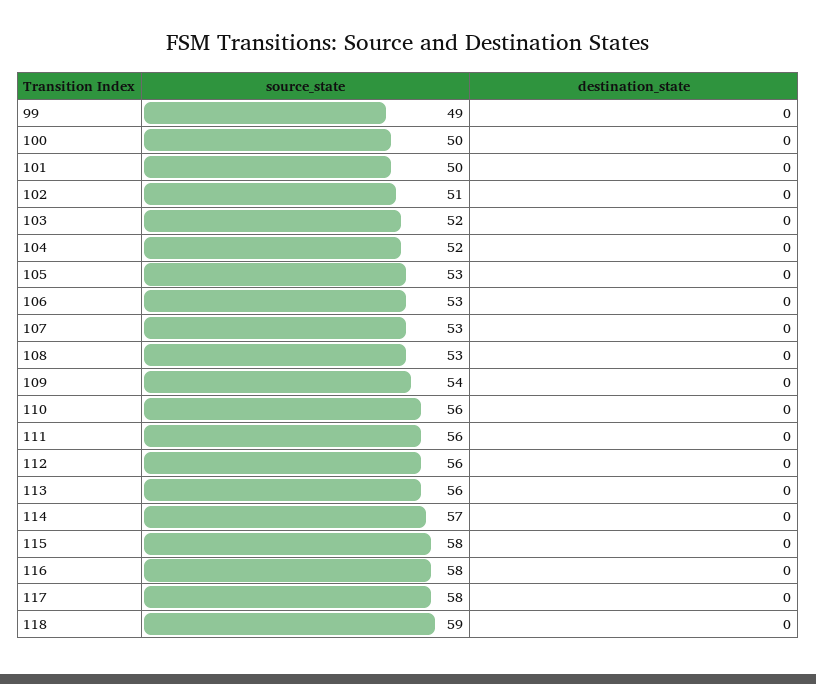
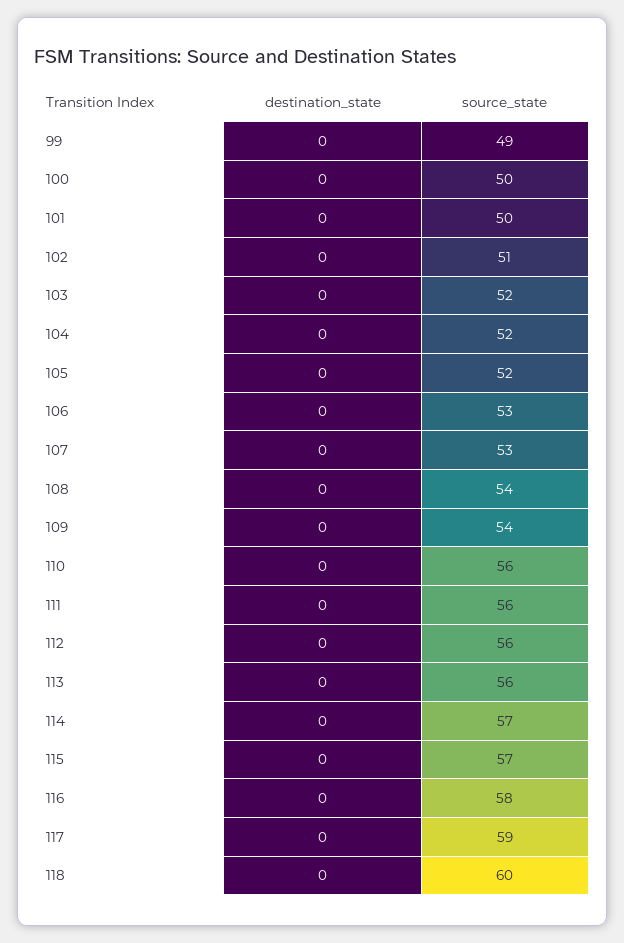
source_state, 105: 53 -> 52
source_state, 108: 53 -> 54
source_state, 115: 58 -> 57
source_state, 117: 58 -> 59
source_state, 118: 59 -> 60

